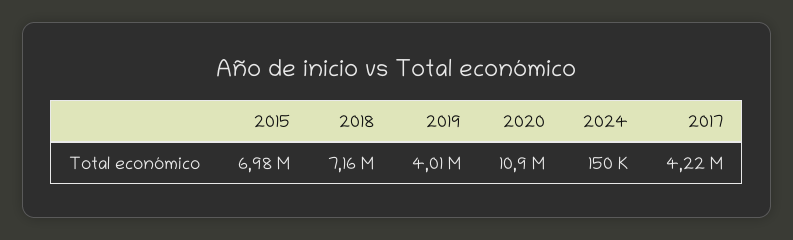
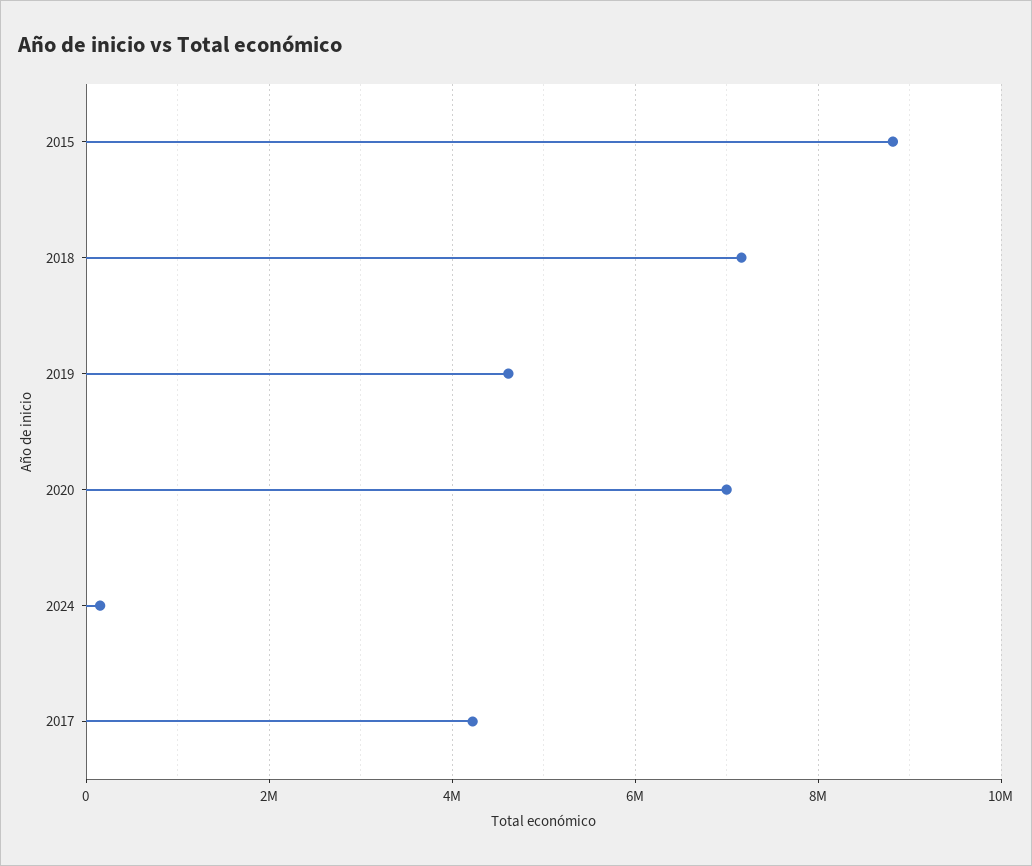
2015: 6980000 -> 8800000
2019: 4010000 -> 4600000
2020: 10900000 -> 7000000

